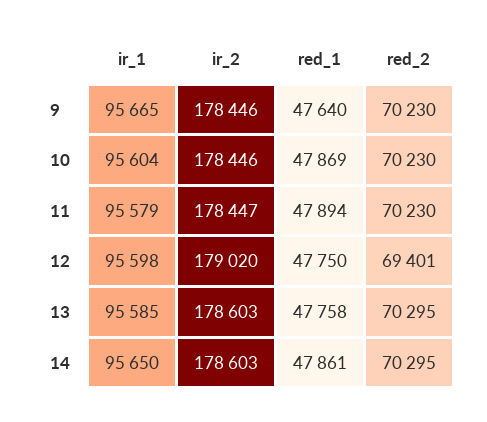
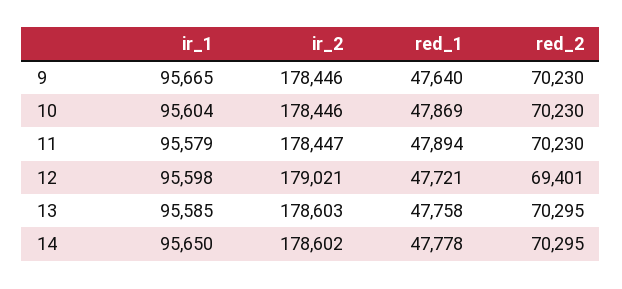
ir_2, 12: 179020 -> 179021
red_1, 12: 47750 -> 47721
ir_2, 14: 178603 -> 178602
red_1, 14: 47861 -> 47778

